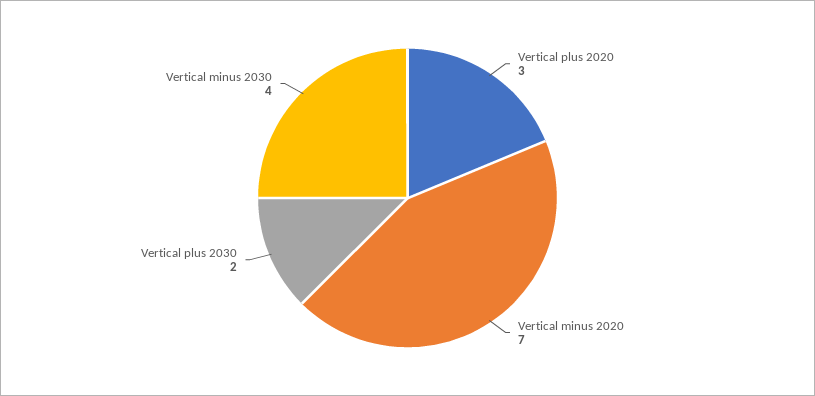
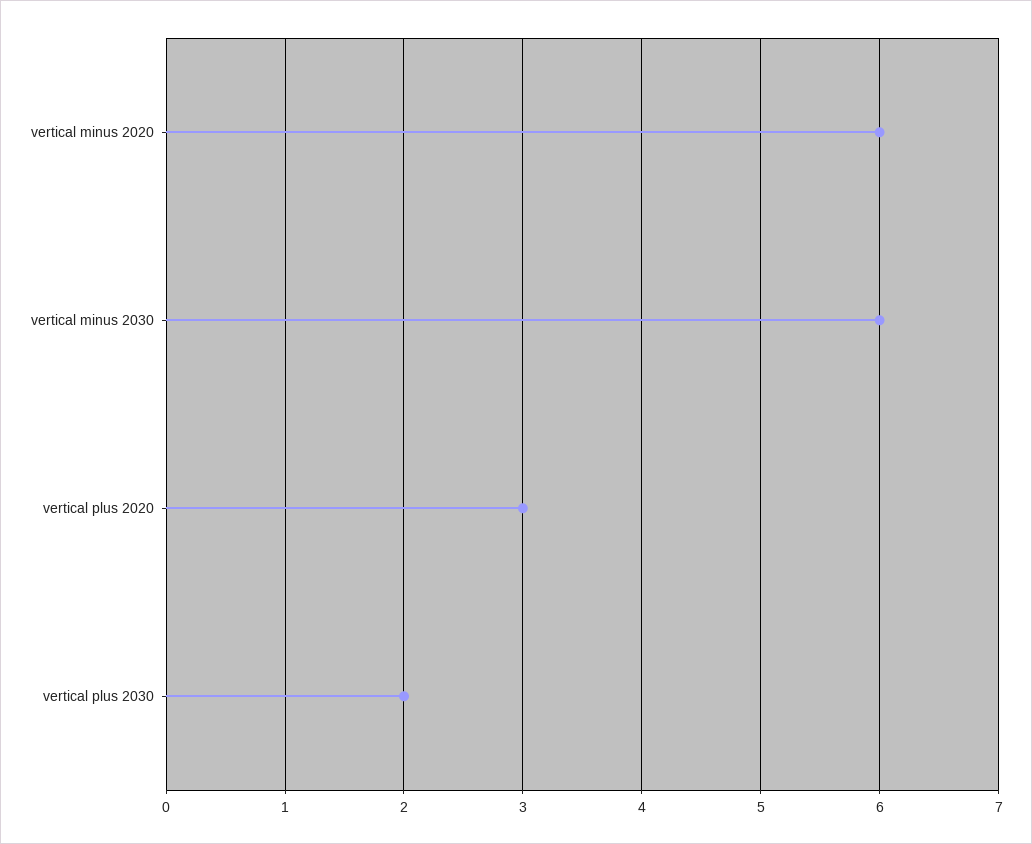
Vertical minus 2020: 7 -> 6
Vertical minus 2030: 4 -> 6

